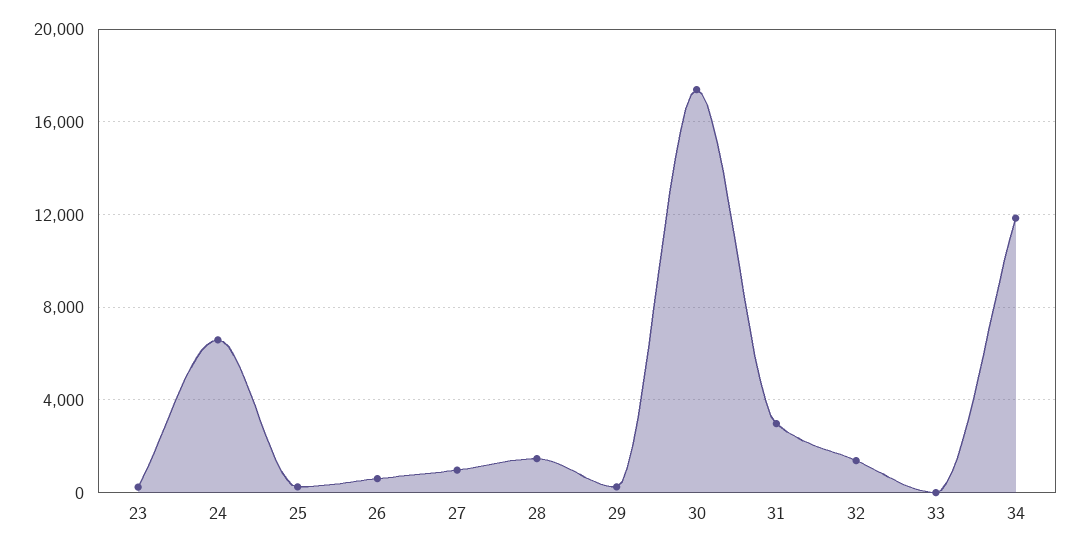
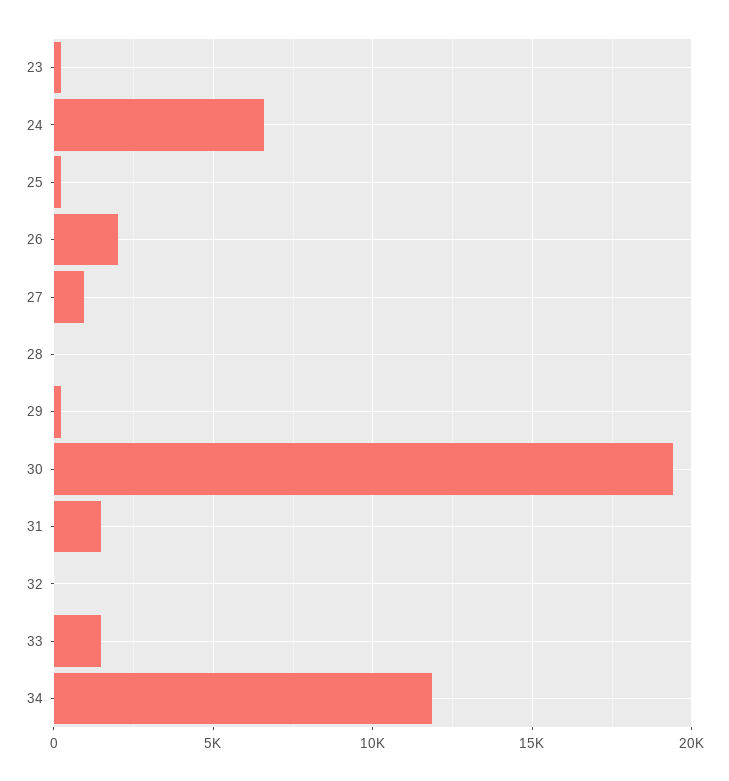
26: 500 -> 2000
28: 1500 -> 0
30: 17500 -> 19500
31: 3000 -> 1500
32: 1500 -> 0
33: 0 -> 1500

